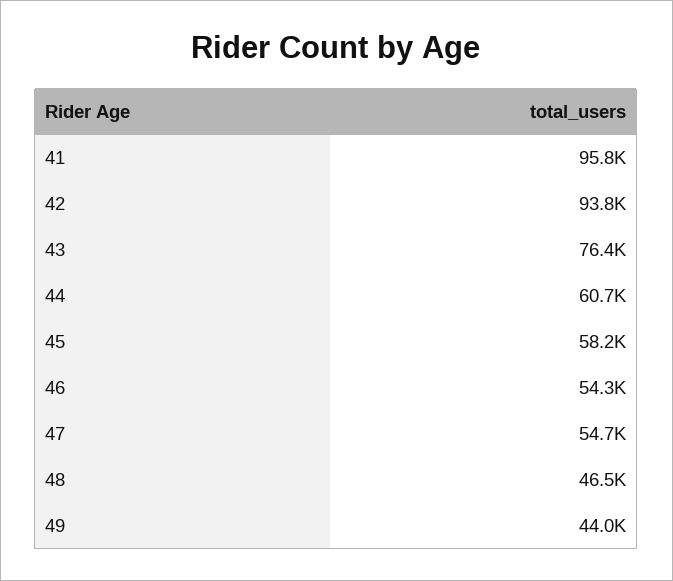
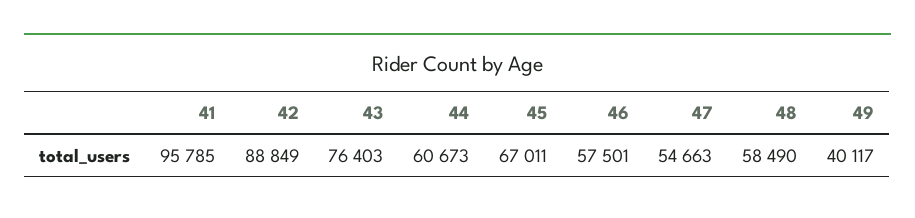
42: 93800 -> 88849
45: 58200 -> 67011
46: 54300 -> 57501
48: 46500 -> 58490
49: 44000 -> 40117

